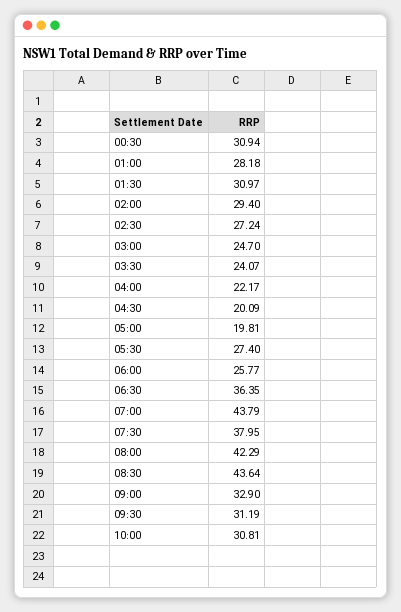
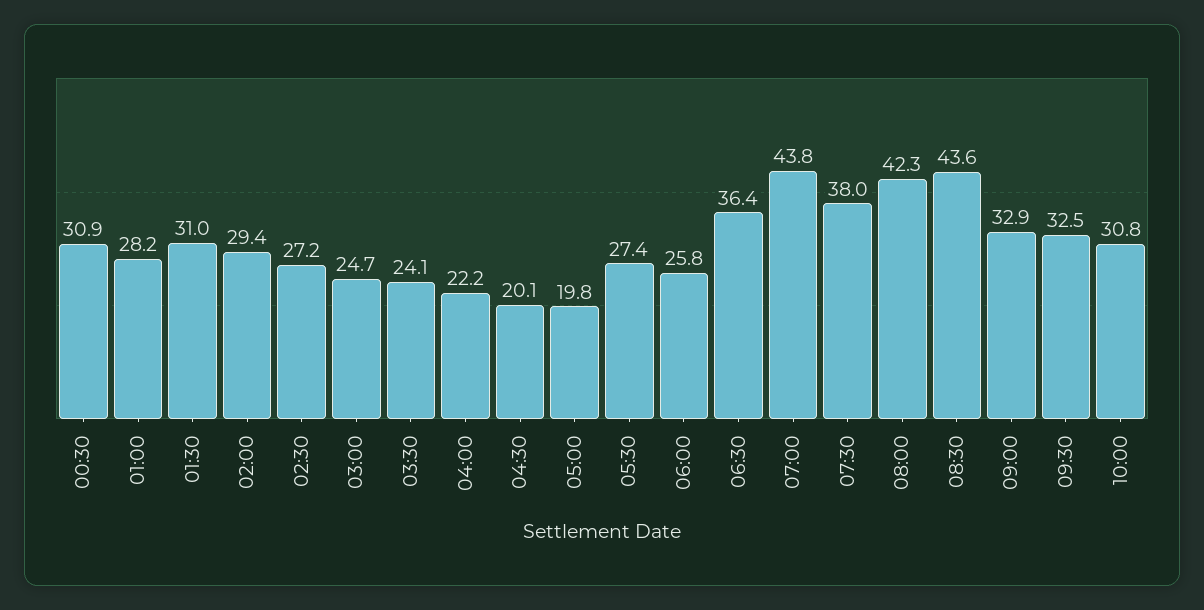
09:30: 31.19 -> 32.5

